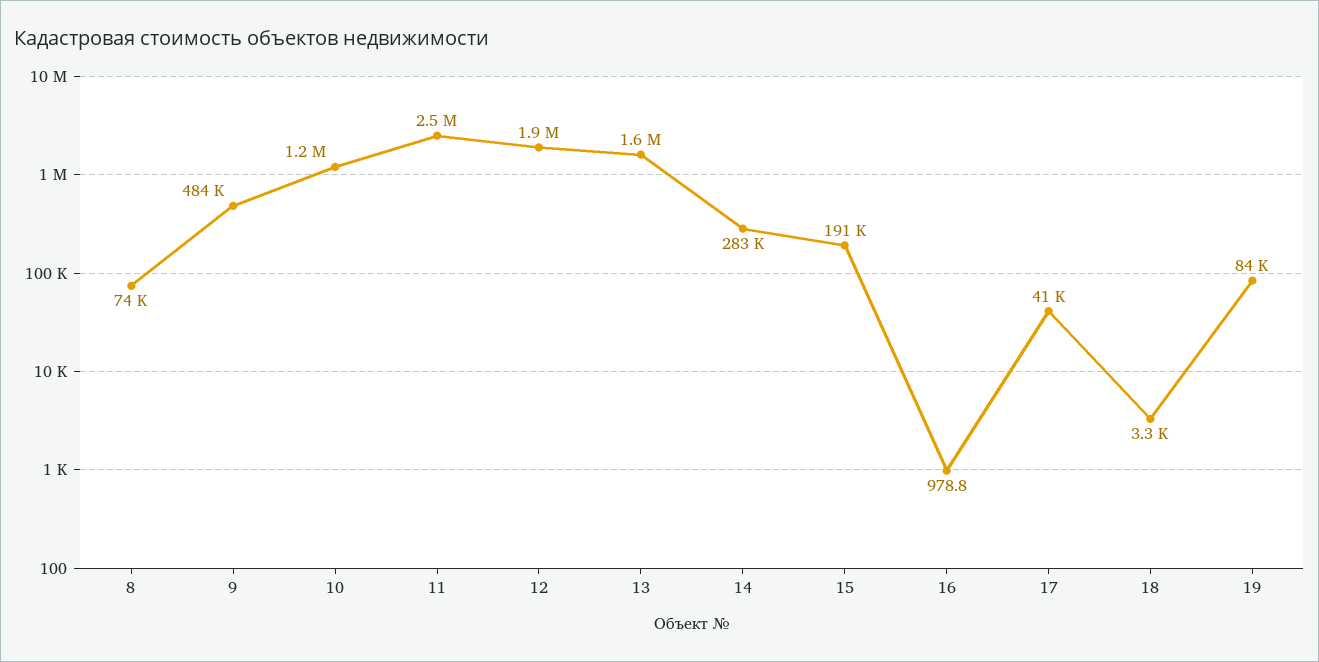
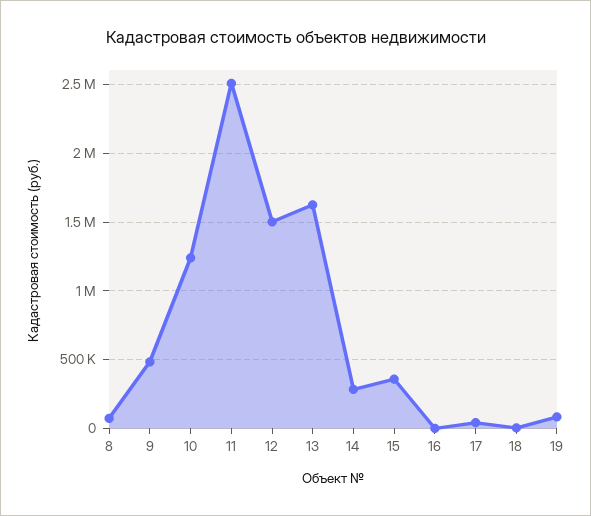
12: 1900000 -> 1500000
15: 191000 -> 350000

